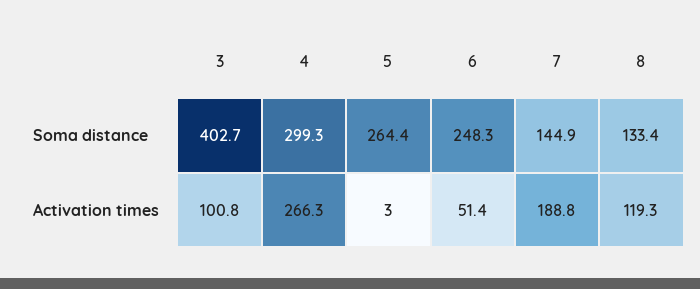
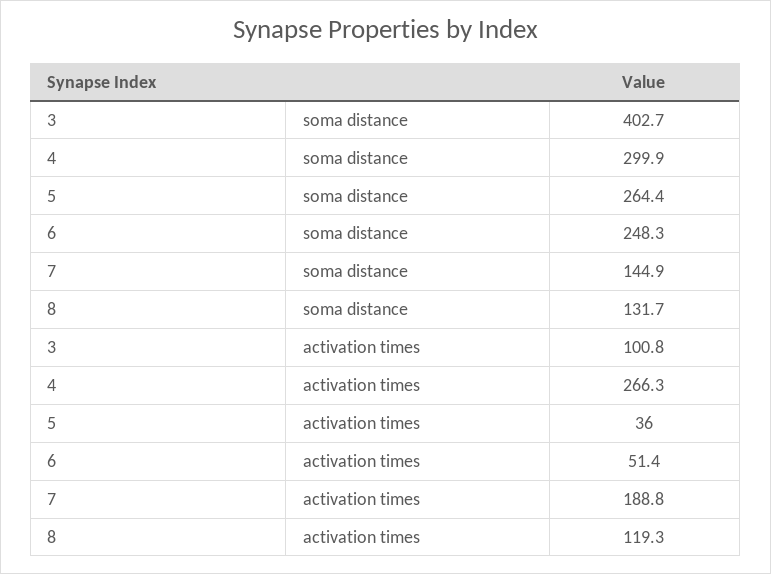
4, Soma distance: 299.3 -> 299.9
8, Soma distance: 133.4 -> 131.7
5, Activation times: 3 -> 36

